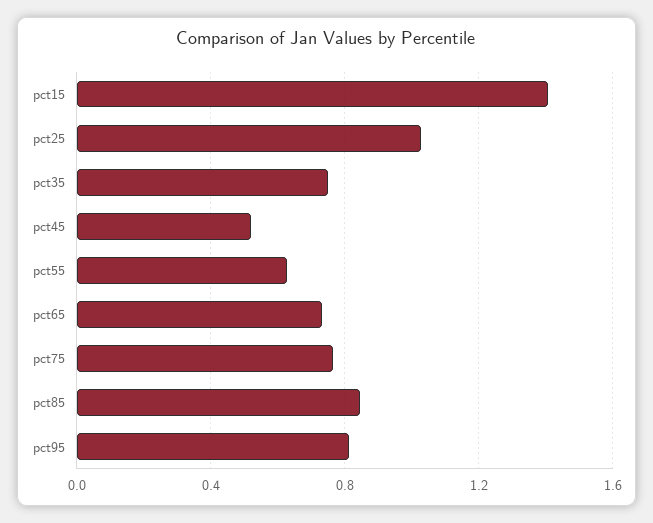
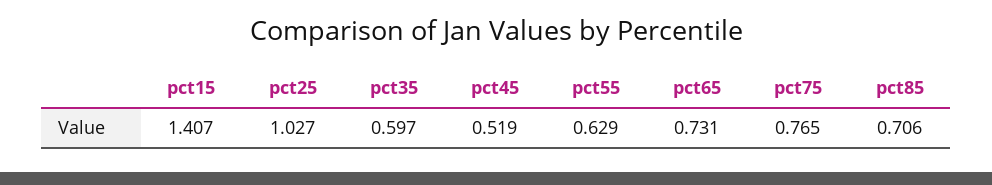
pct35: 0.75 -> 0.597
pct85: 0.85 -> 0.706
pct95: 0.8 -> none

